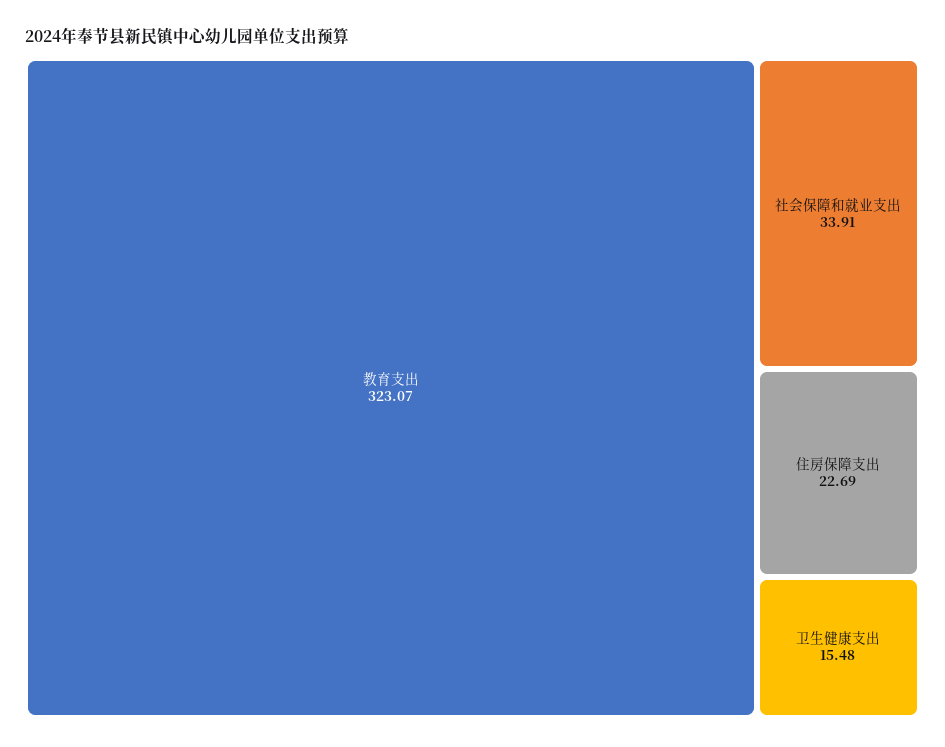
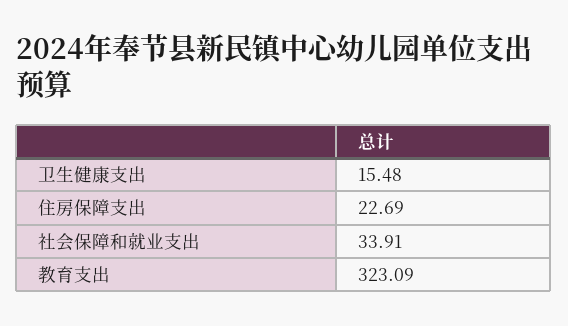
教育支出: 323.07 -> 323.09

